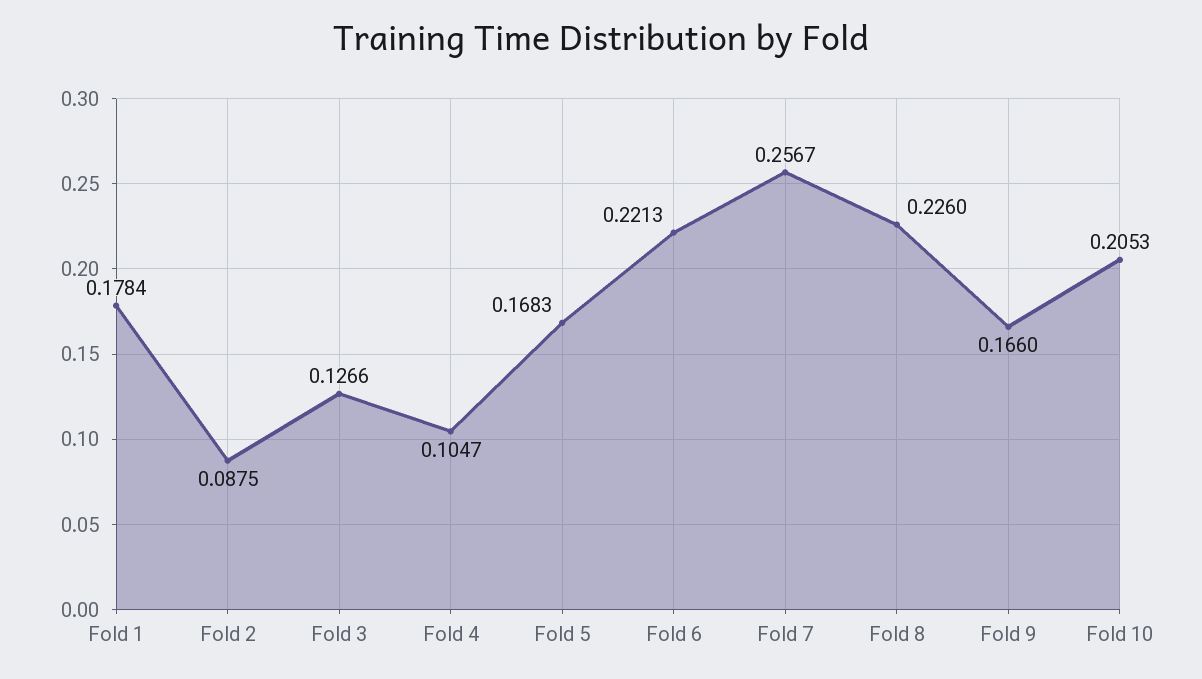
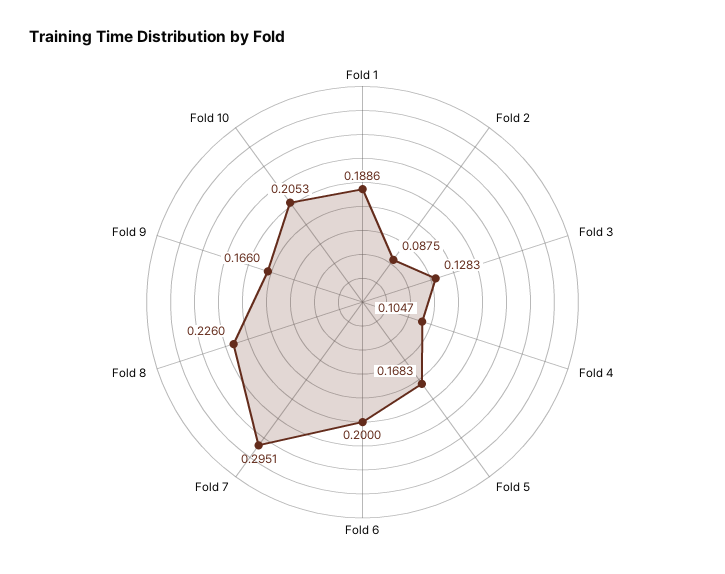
Fold 1: 0.1784 -> 0.1886
Fold 3: 0.1266 -> 0.1283
Fold 6: 0.2213 -> 0.2
Fold 7: 0.2567 -> 0.2951

